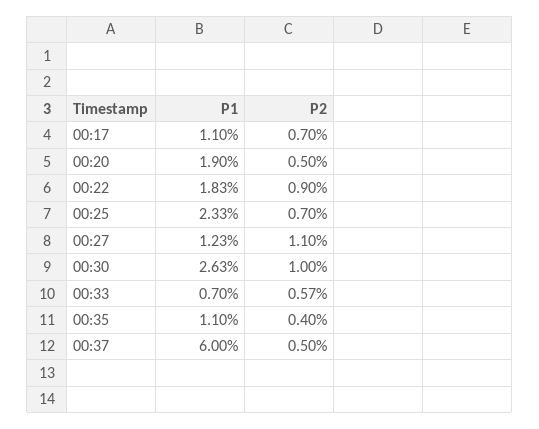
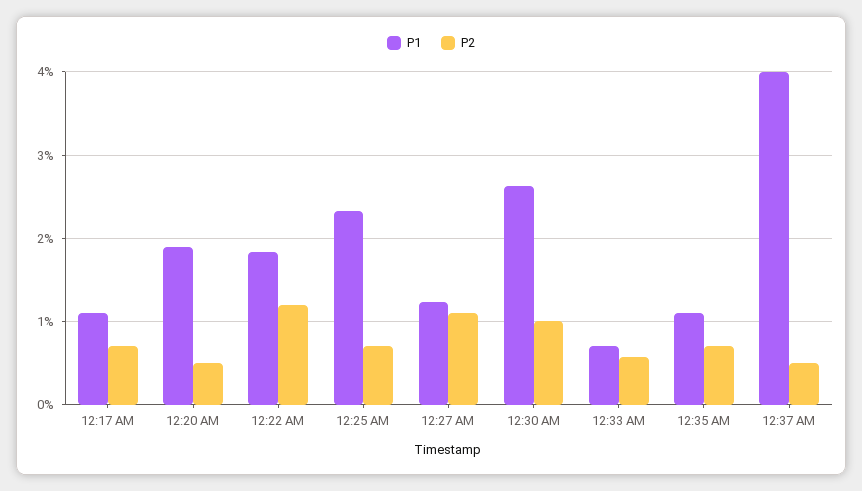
P2, 00:22: 0.9 -> 1.2
P2, 00:35: 0.4 -> 0.7
P1, 00:37: 6 -> 4

